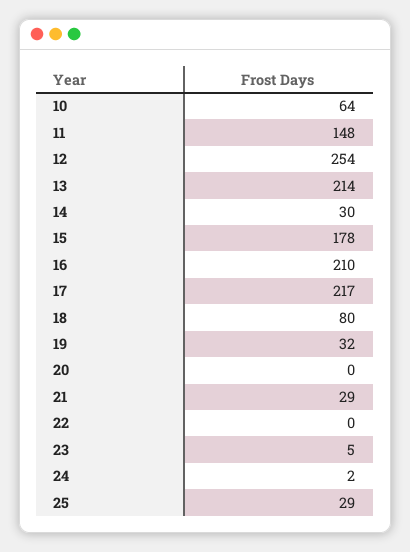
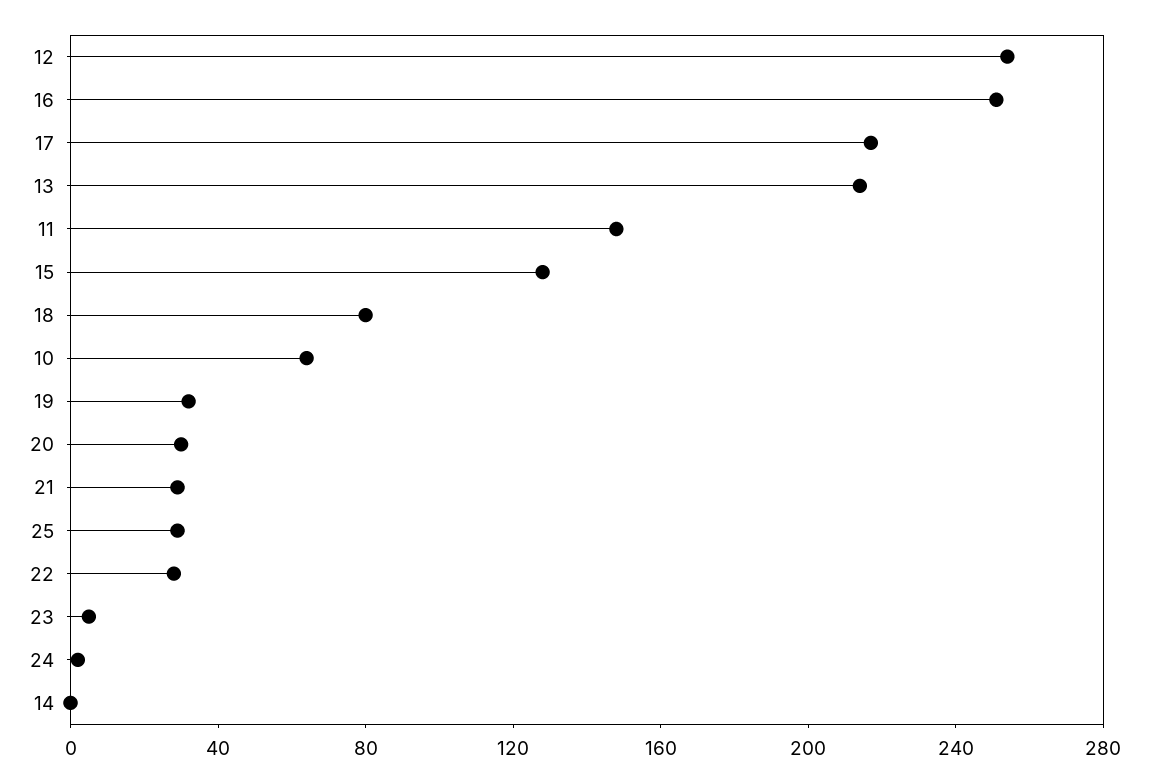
14: 30 -> 0
15: 178 -> 130
16: 210 -> 250
20: 0 -> 30
22: 0 -> 30

